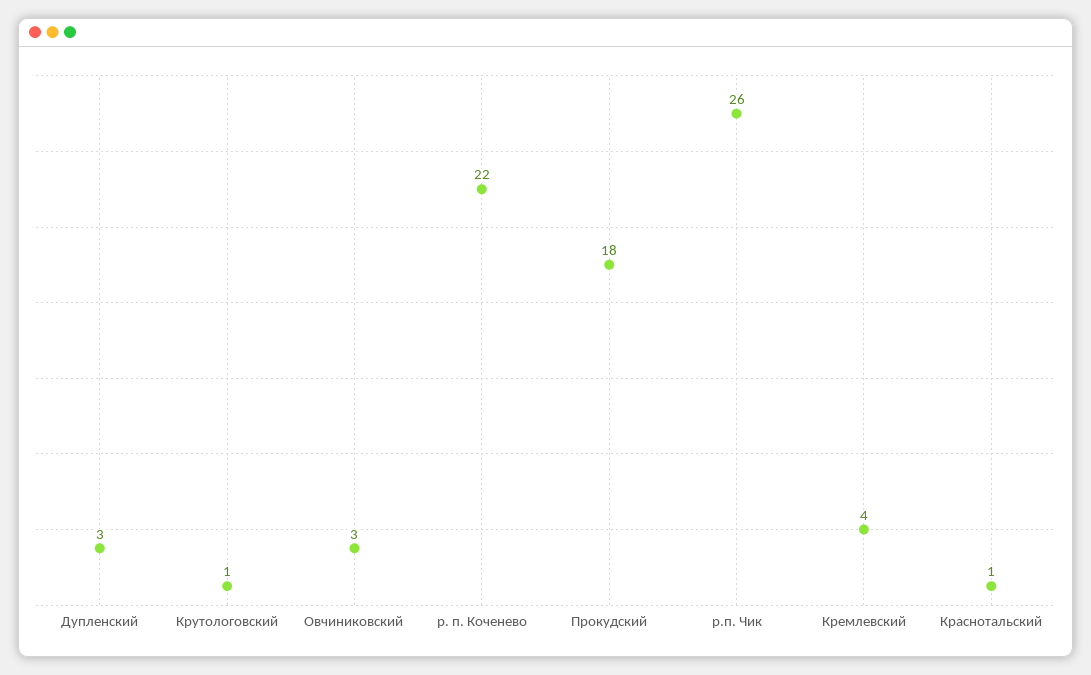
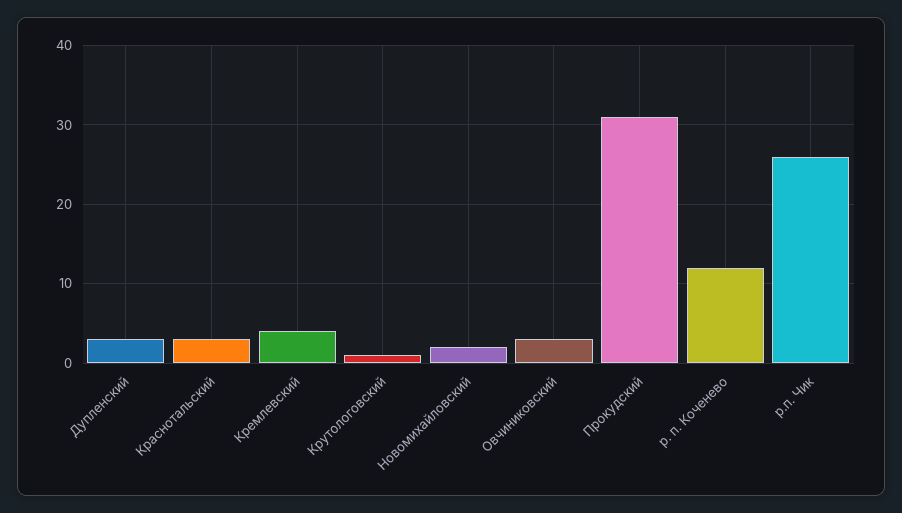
р. п. Коченево: 22 -> 12
Прокудский: 18 -> 31
Краснотальский: 1 -> 3
Новомихайловский: none -> 2

